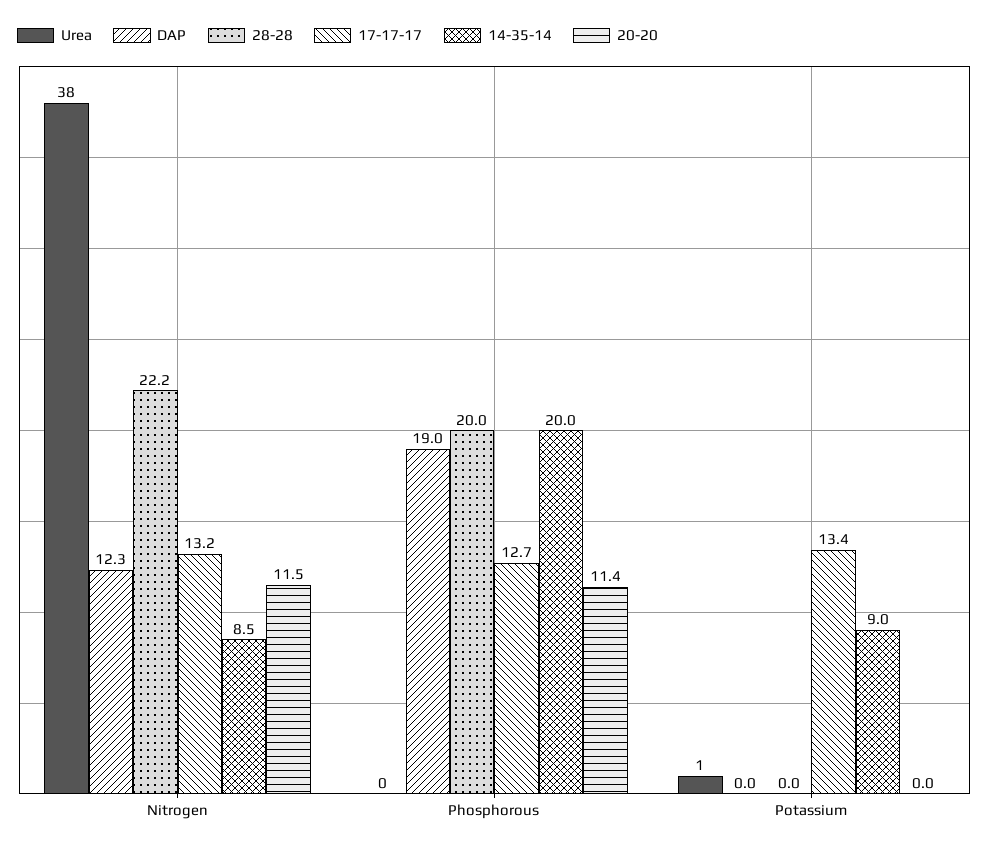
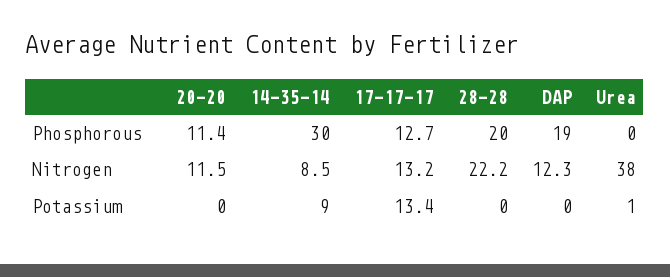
14-35-14, Phosphorous: 20 -> 30

